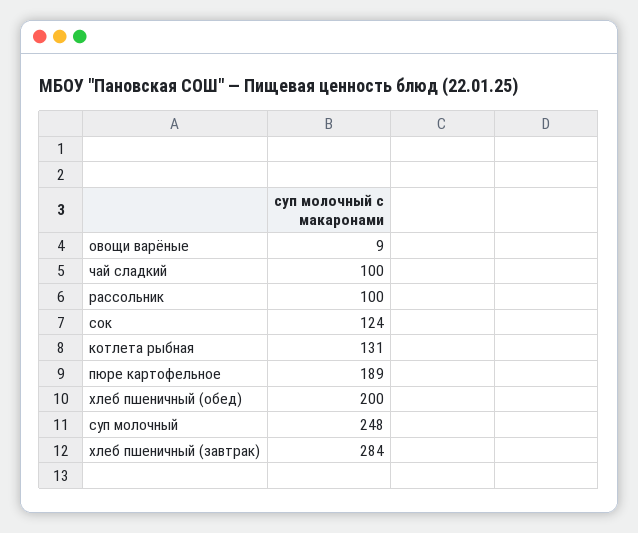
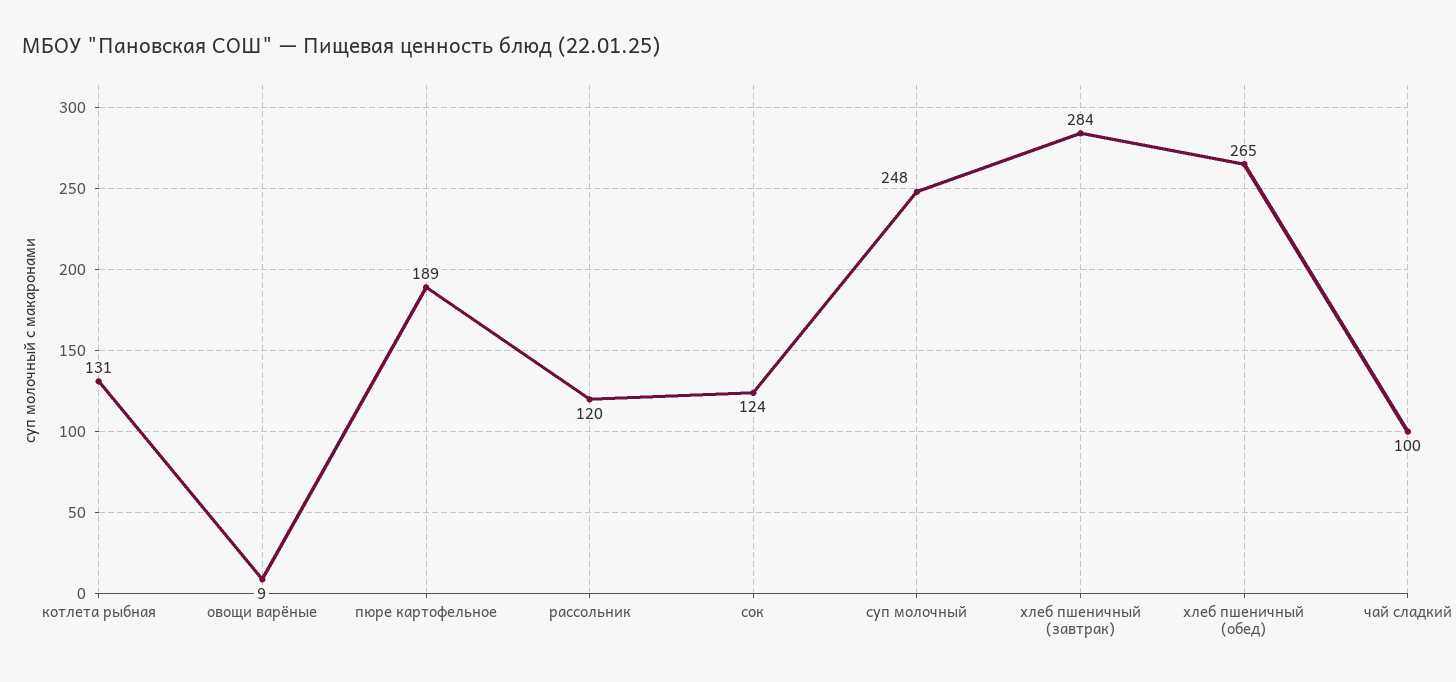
рассольник: 100 -> 120
хлеб пшеничный (обед): 200 -> 265

